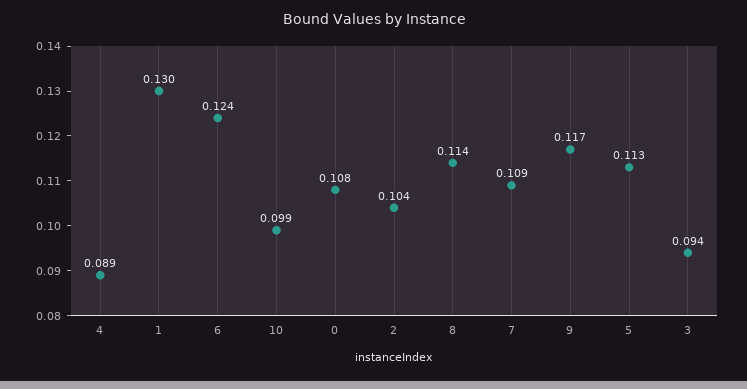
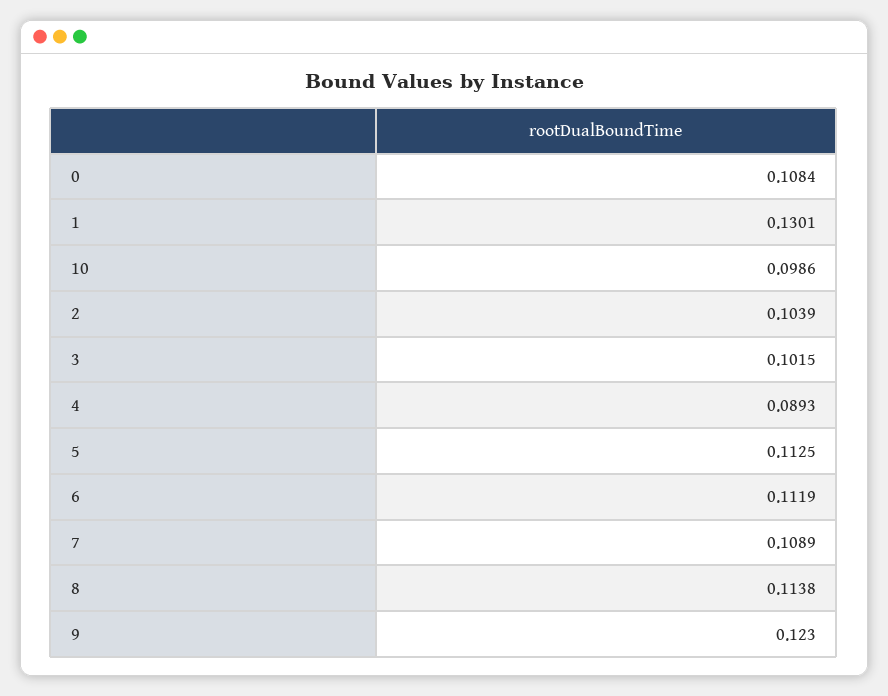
6: 0.124 -> 0.1119
9: 0.117 -> 0.123
3: 0.094 -> 0.1015

